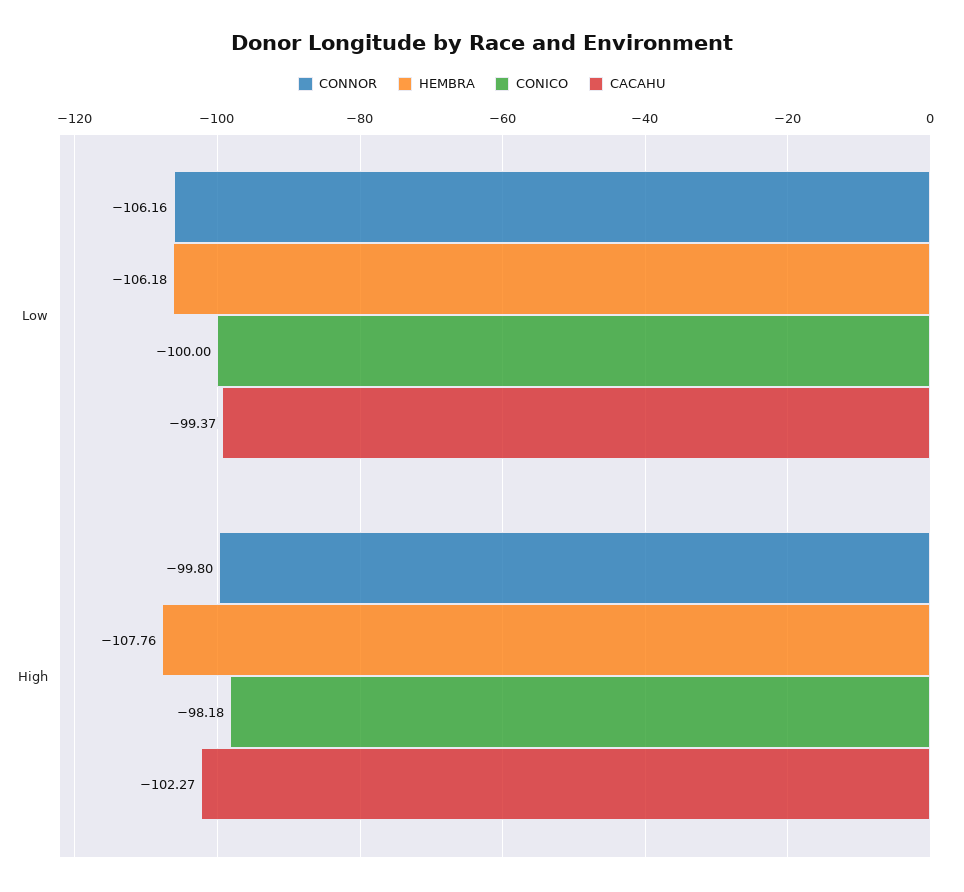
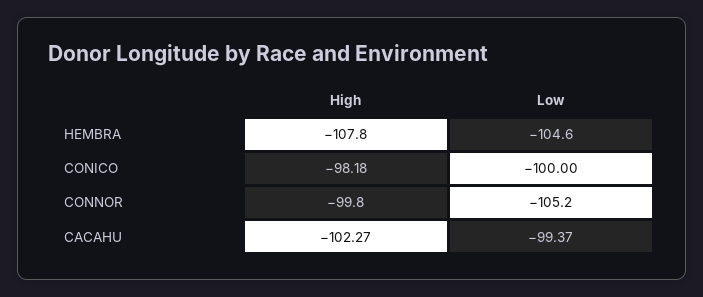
CONNOR, Low: -106.16 -> -105.2
HEMBRA, Low: -106.18 -> -104.6

